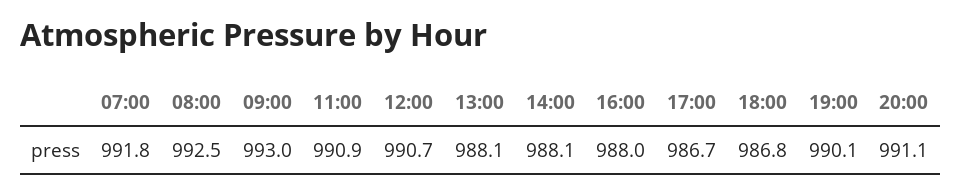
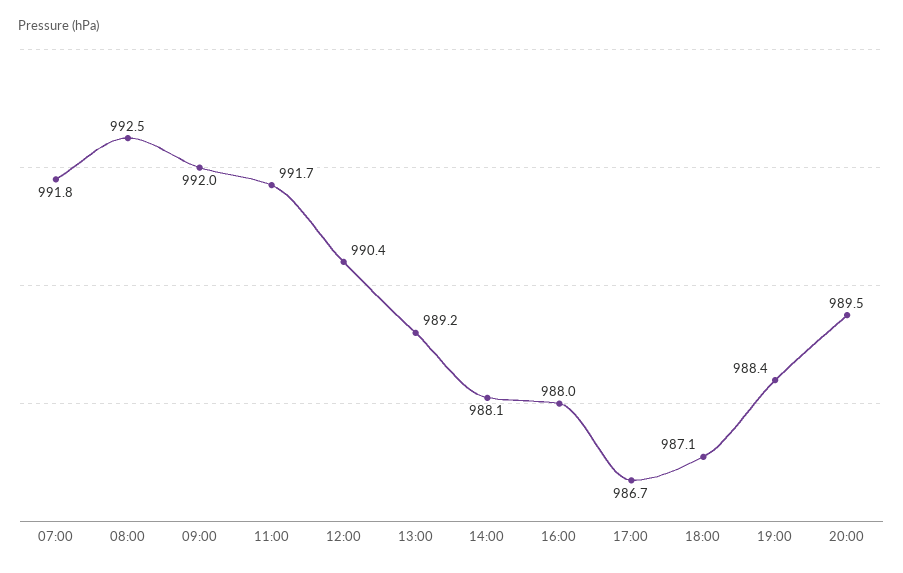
09:00: 993 -> 992
11:00: 990.9 -> 991.7
12:00: 990.7 -> 990.4
13:00: 988.1 -> 989.2
18:00: 986.8 -> 987.1
19:00: 990.1 -> 988.4
20:00: 991.1 -> 989.5

